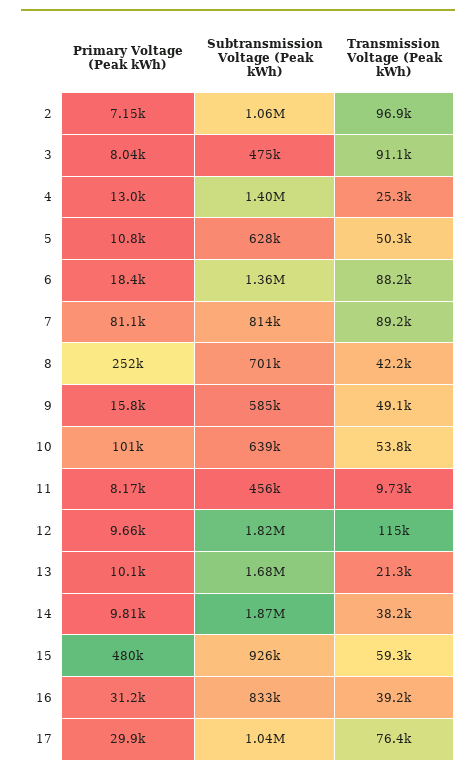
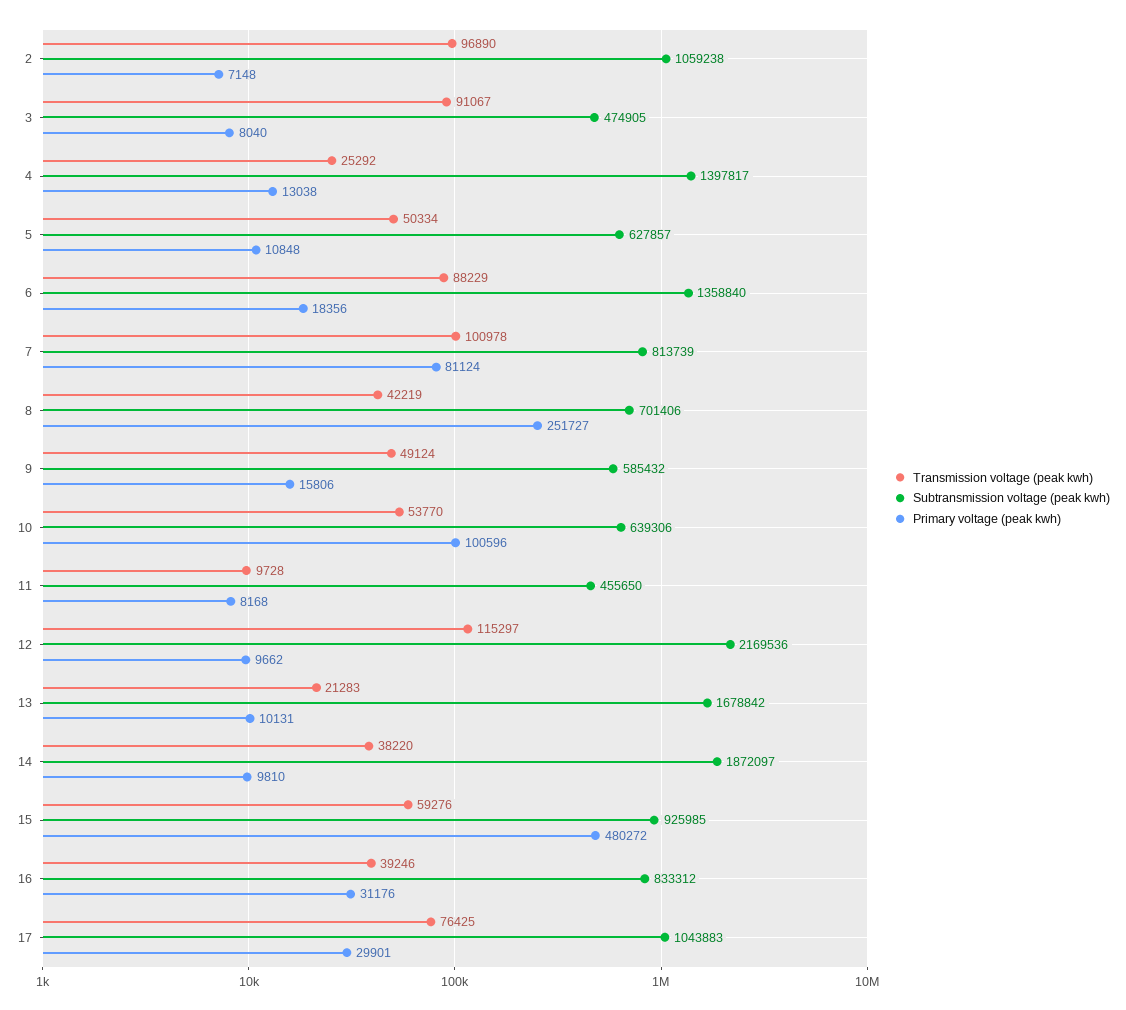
Transmission Voltage (Peak kWh), 7: 89200 -> 100978
Subtransmission Voltage (Peak kWh), 12: 1820000 -> 2169536

